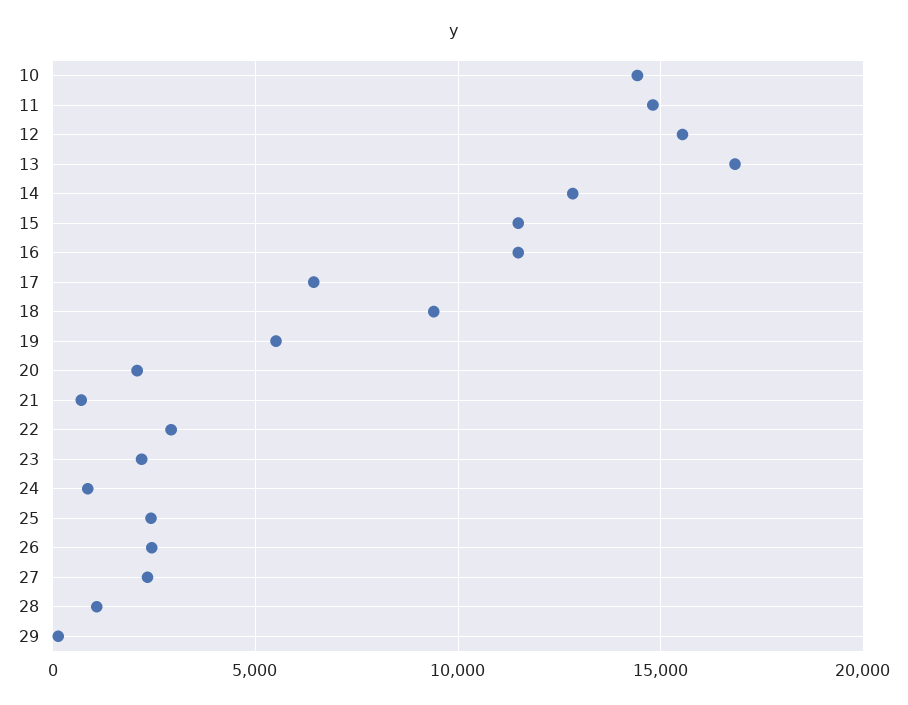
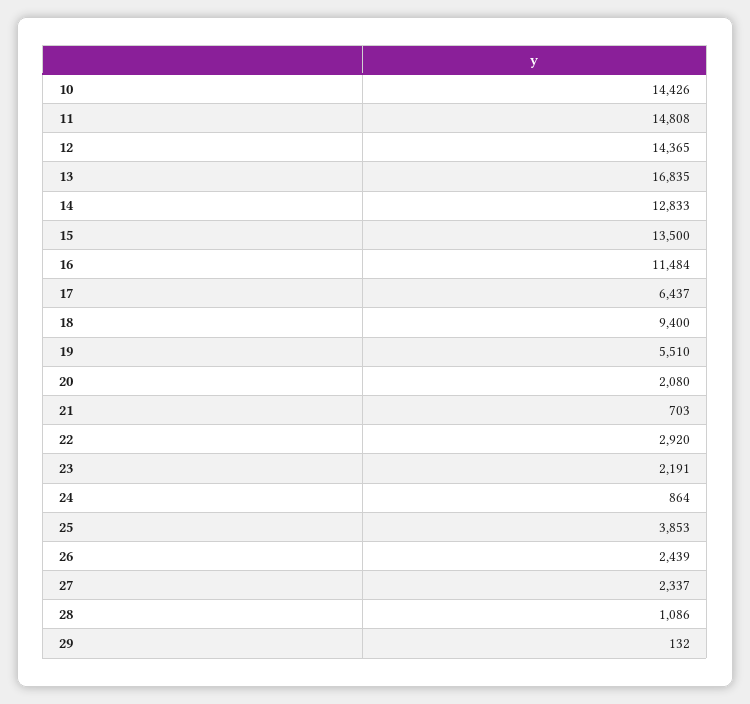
12: 15500 -> 14365
15: 11500 -> 13500
25: 2500 -> 3853

